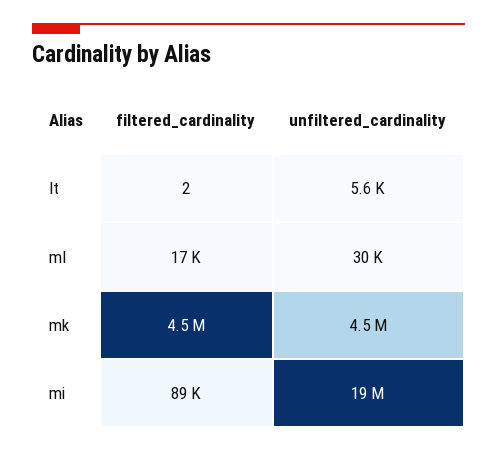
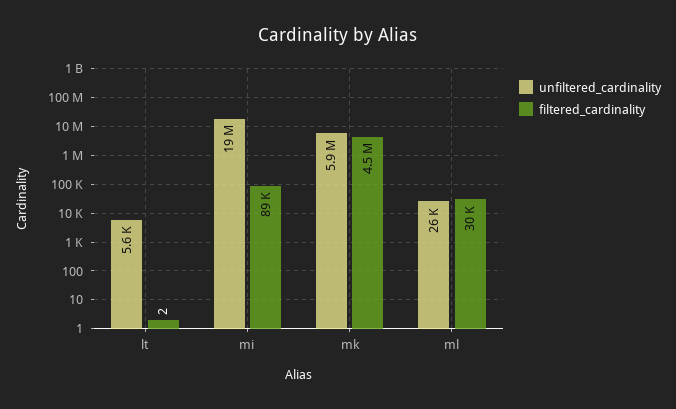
filtered_cardinality, ml: 17000 -> 30000
unfiltered_cardinality, ml: 30000 -> 26000
unfiltered_cardinality, mk: 4500000 -> 5900000

